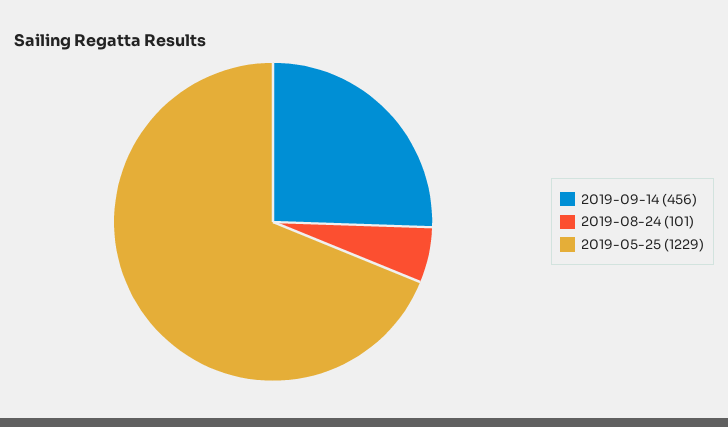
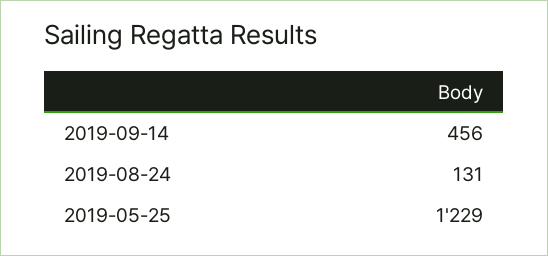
2019-08-24: 101 -> 131

